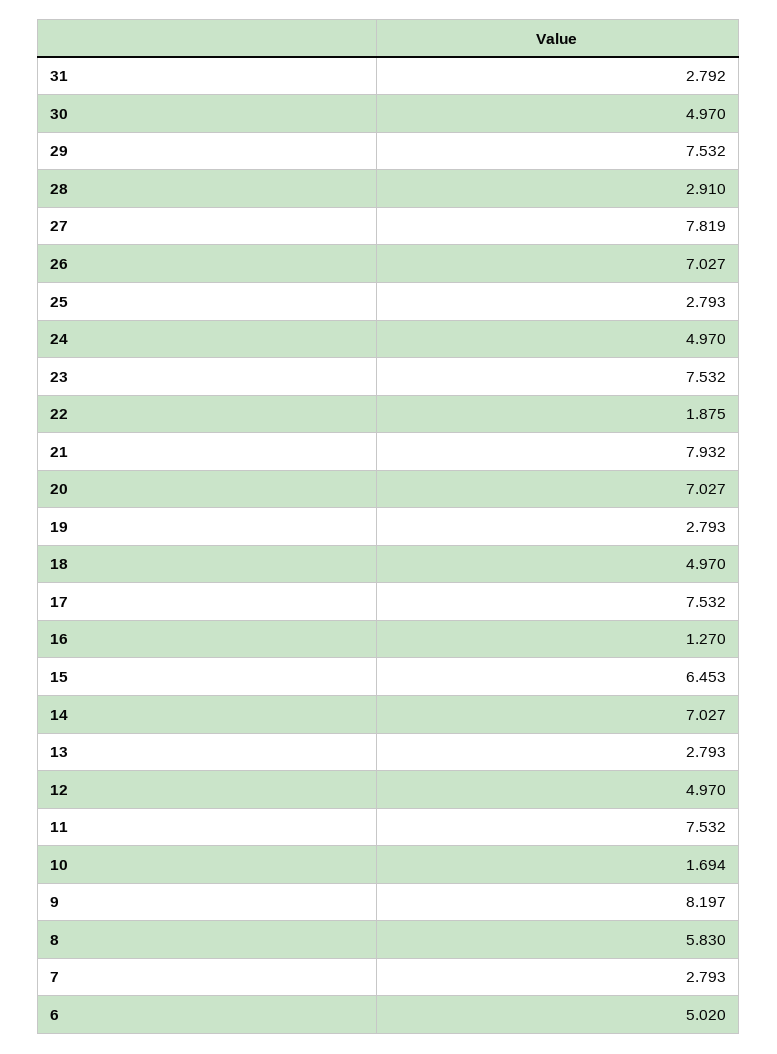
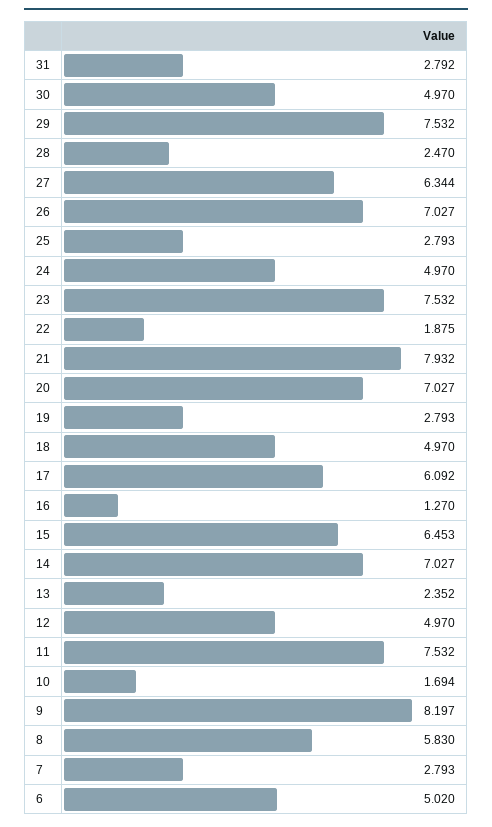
28: 2.91 -> 2.47
27: 7.819 -> 6.344
17: 7.532 -> 6.092
13: 2.793 -> 2.352

